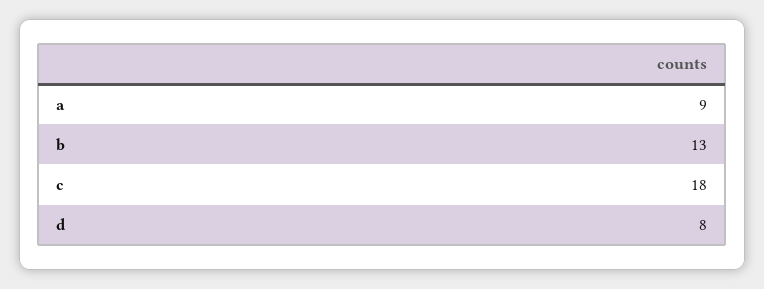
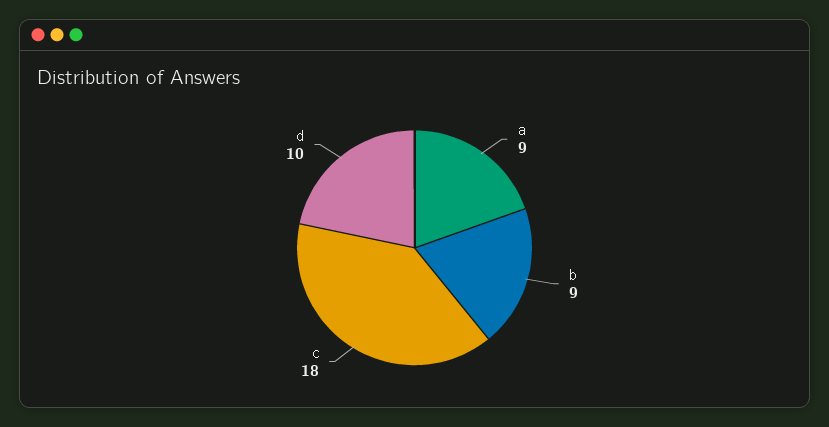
b: 13 -> 9
d: 8 -> 10

